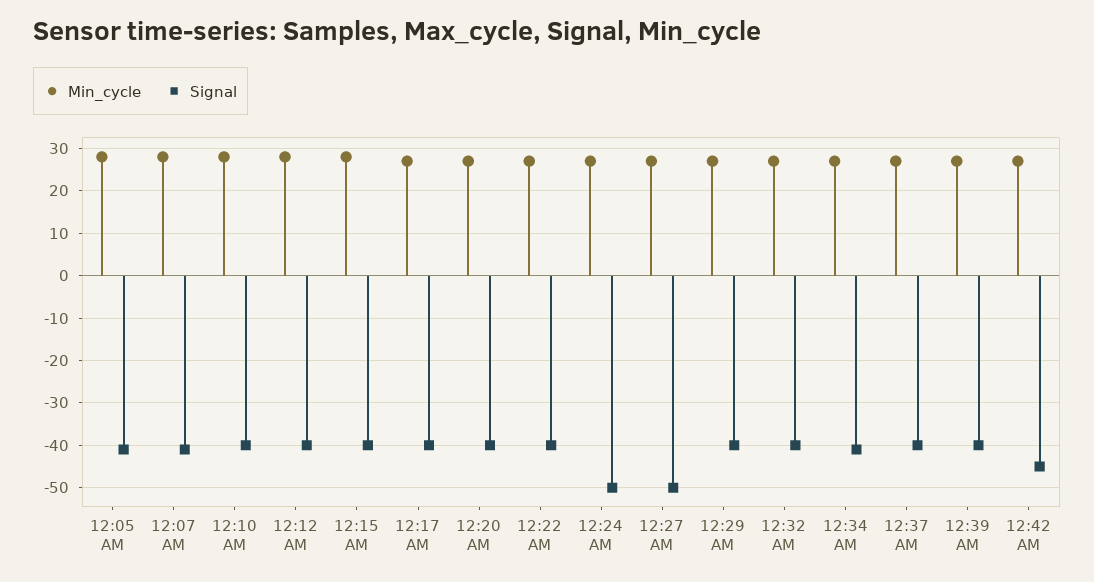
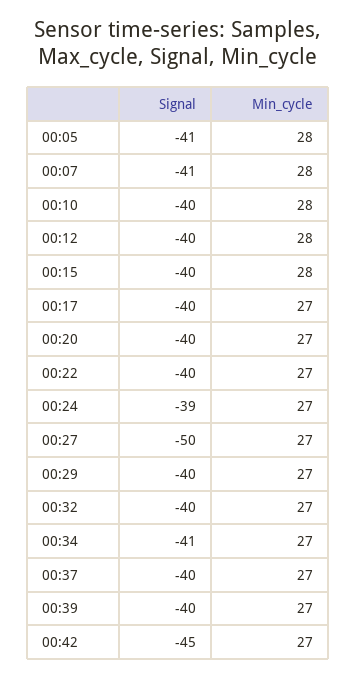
Signal, 12:24 AM: -50 -> -39

